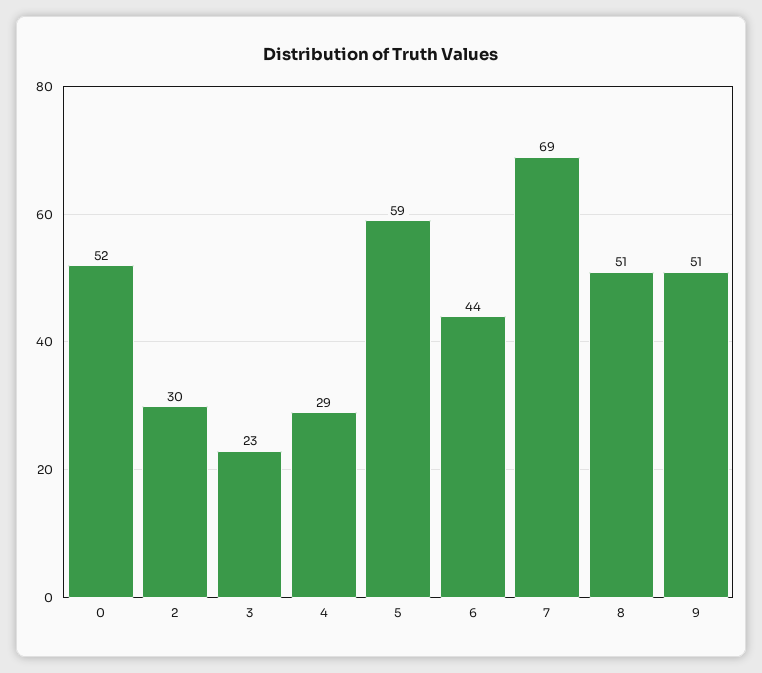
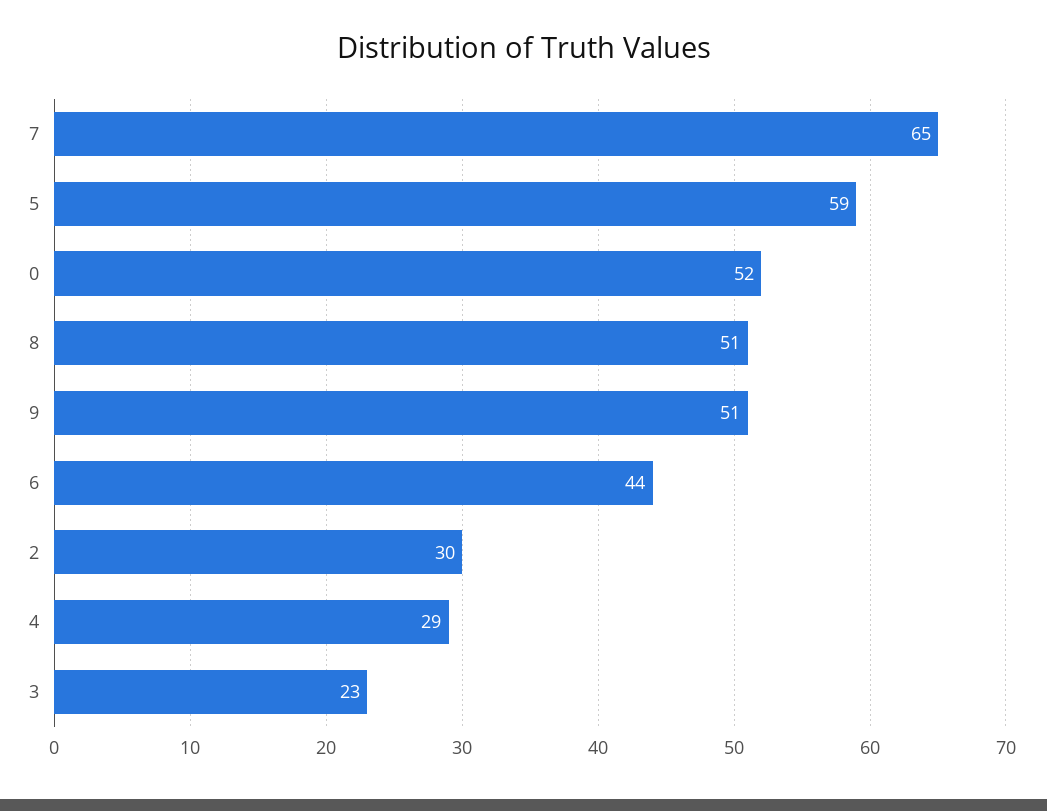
7: 69 -> 65

